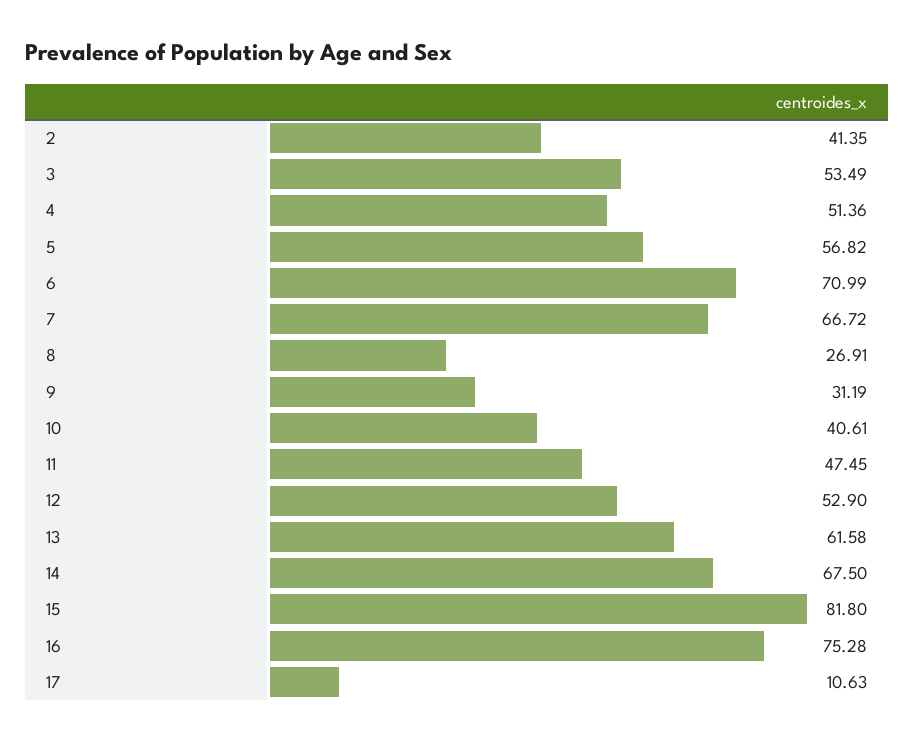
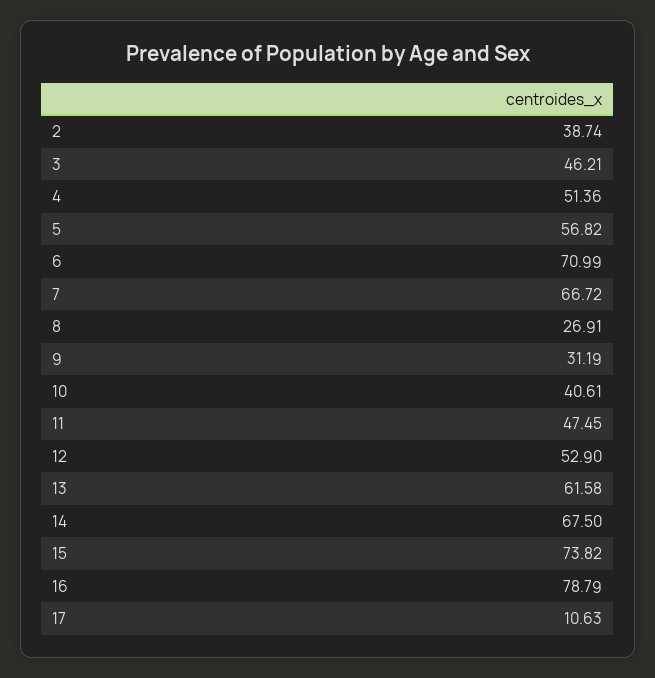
2: 41.35 -> 38.74
3: 53.49 -> 46.21
15: 81.8 -> 73.82
16: 75.28 -> 78.79

